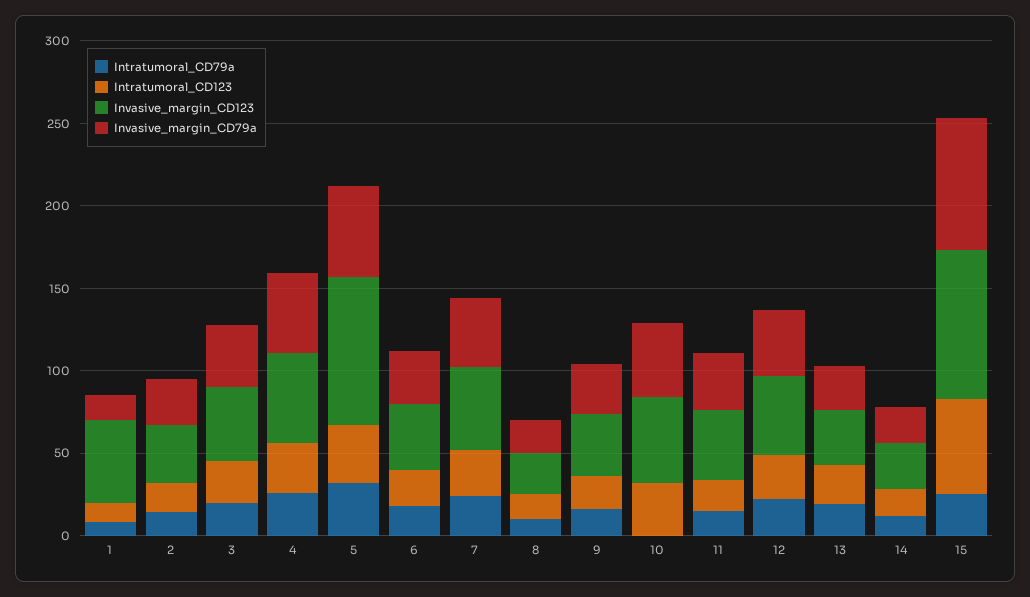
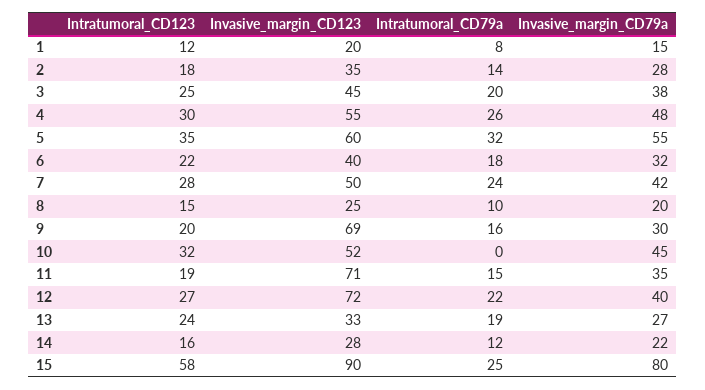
Invasive_margin_CD123, 1: 50 -> 20
Invasive_margin_CD123, 5: 90 -> 60
Invasive_margin_CD123, 9: 40 -> 69
Invasive_margin_CD123, 11: 40 -> 71
Invasive_margin_CD123, 12: 50 -> 72

